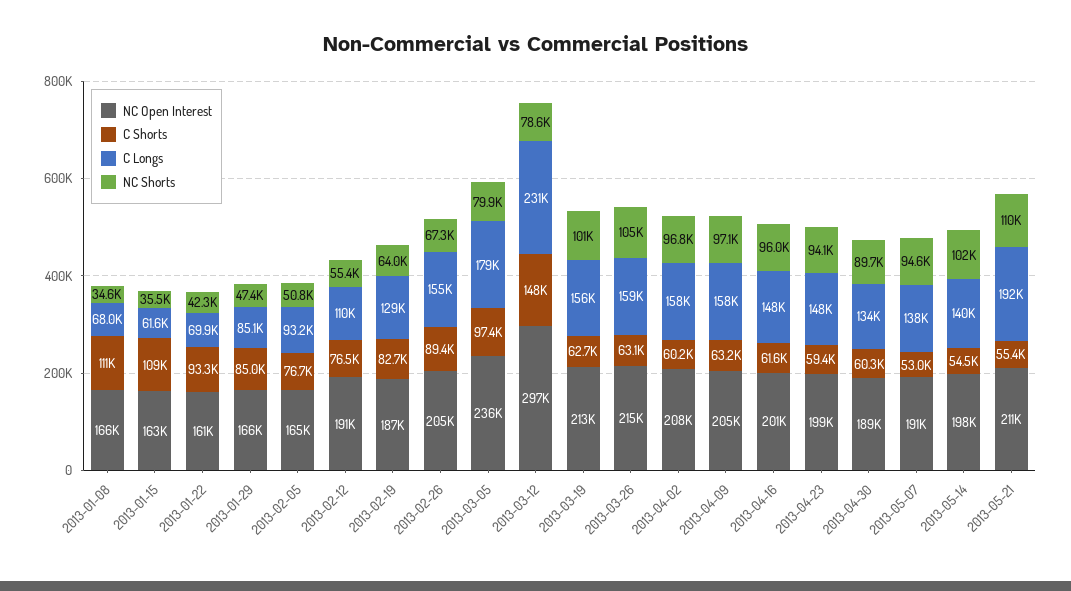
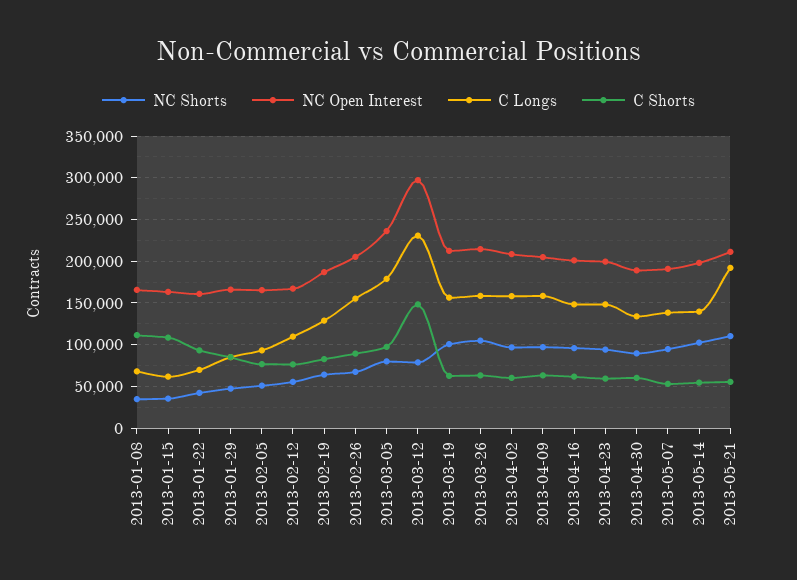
NC Open Interest, 2013-02-12: 191000 -> 170000

